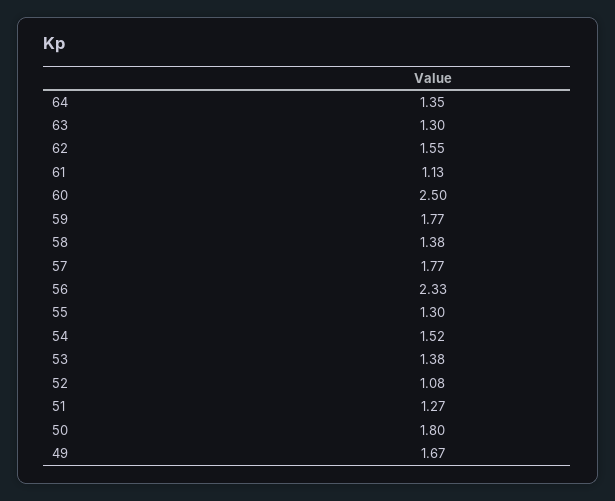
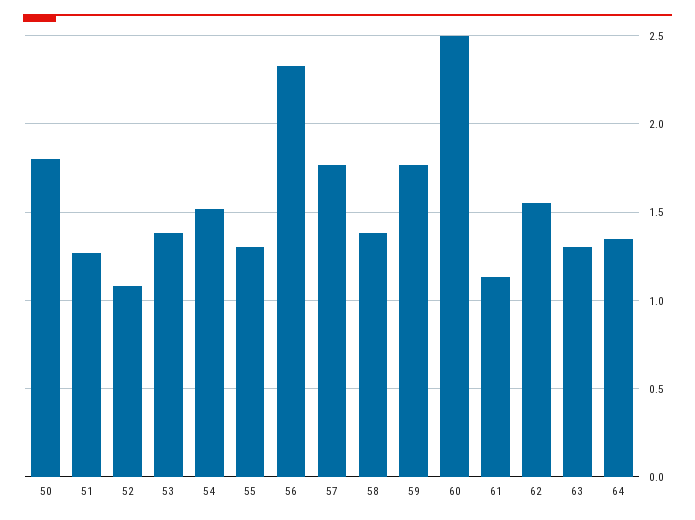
49: 1.67 -> none

